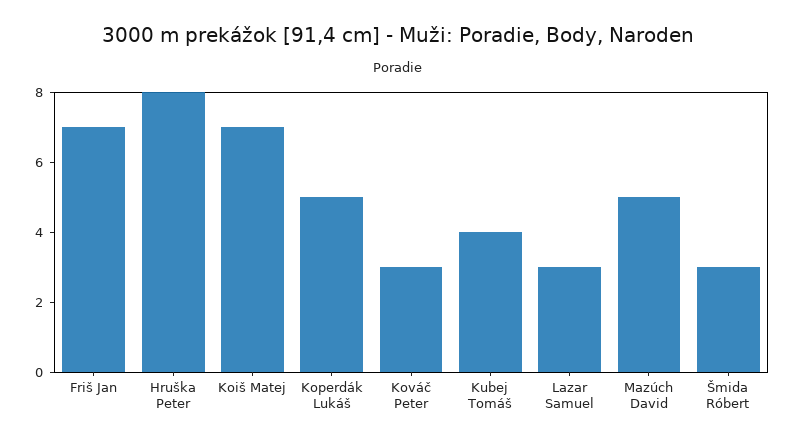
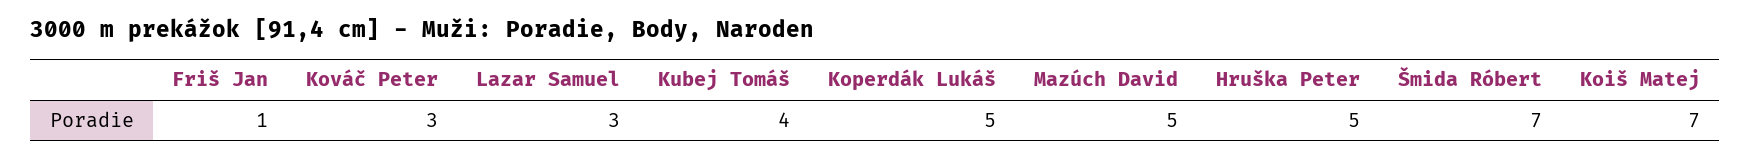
Friš Jan: 7 -> 1
Hruška Peter: 8 -> 5
Šmida Róbert: 3 -> 7

